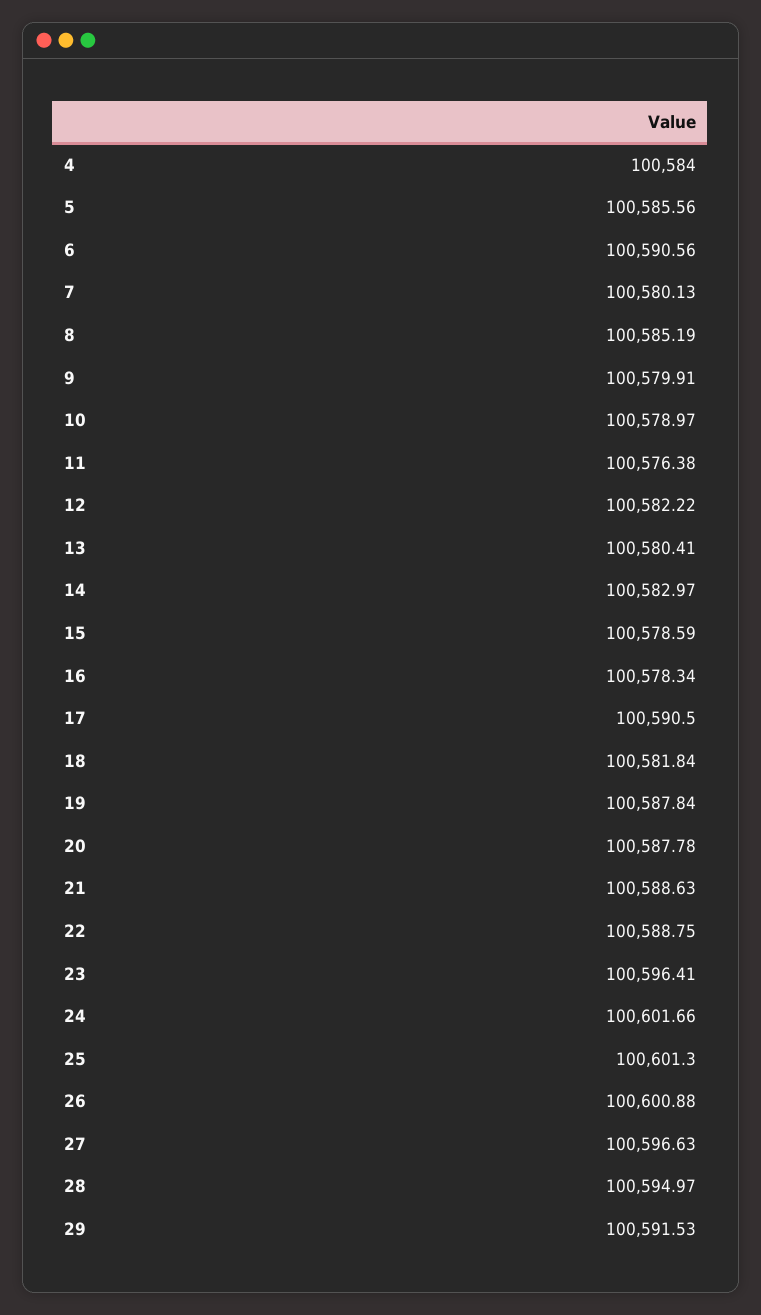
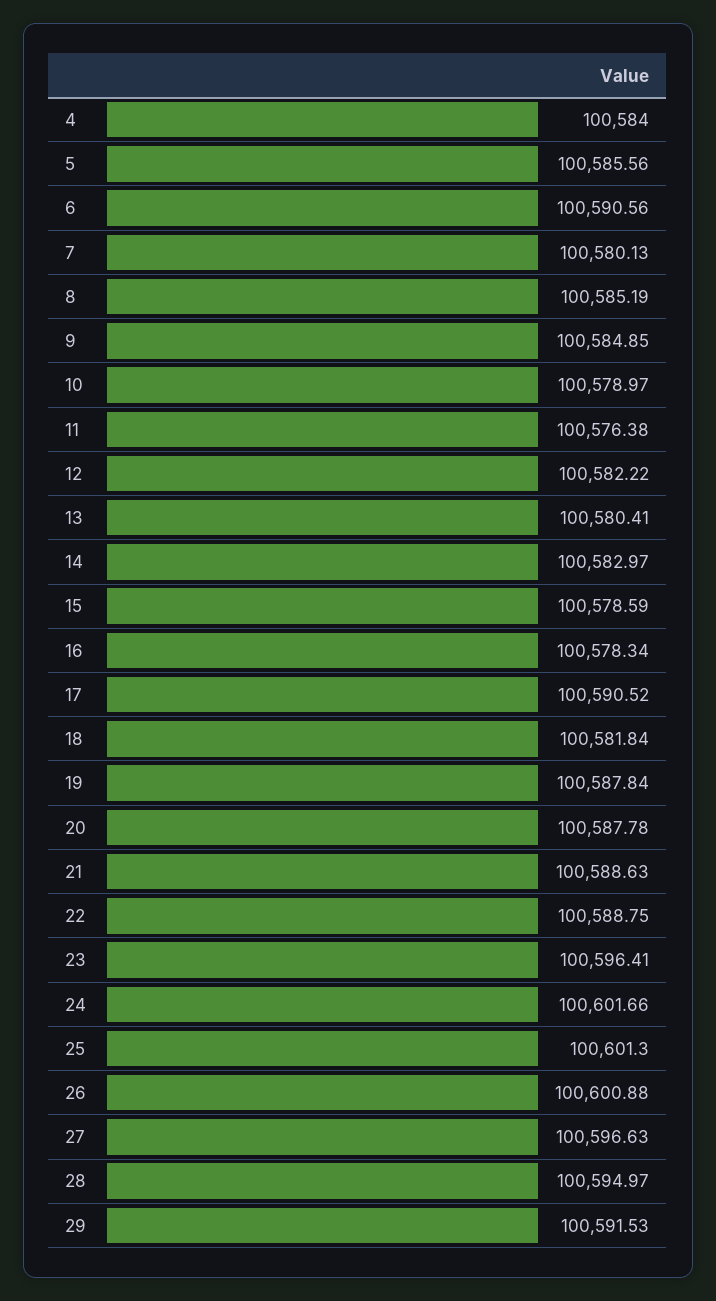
9: 100579.91 -> 100584.85
17: 100590.5 -> 100590.52

